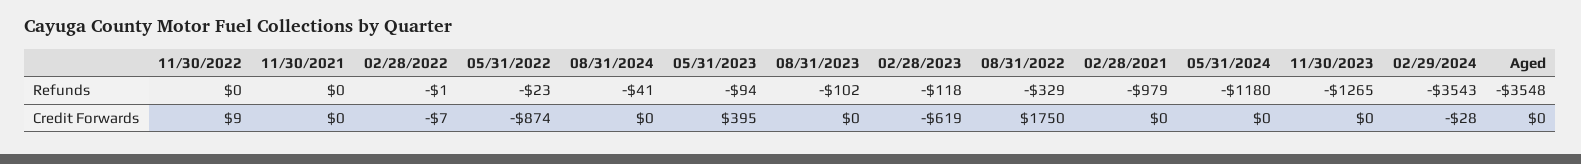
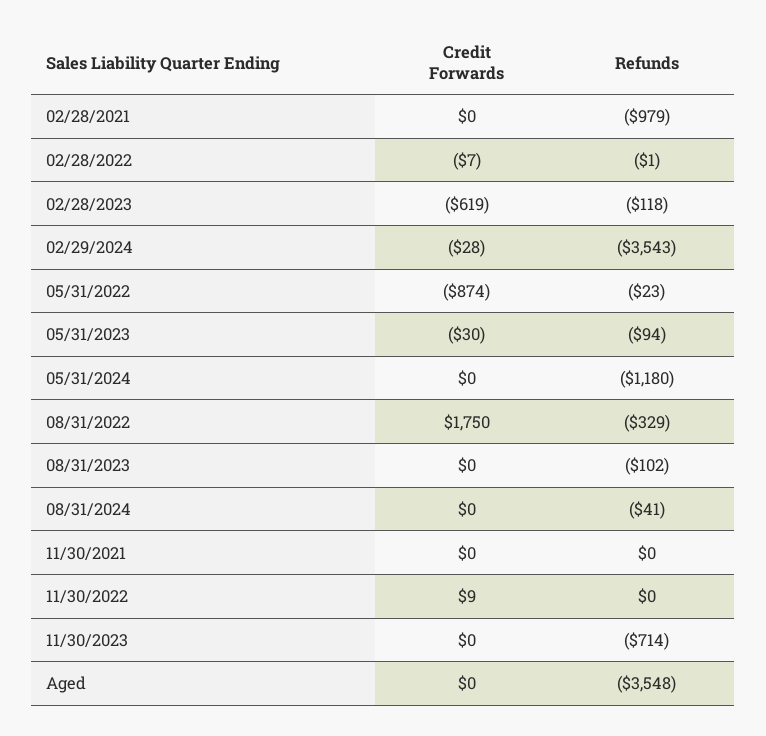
11/30/2023, Refunds: -1265 -> -714
05/31/2023, Credit Forwards: 395 -> -30

